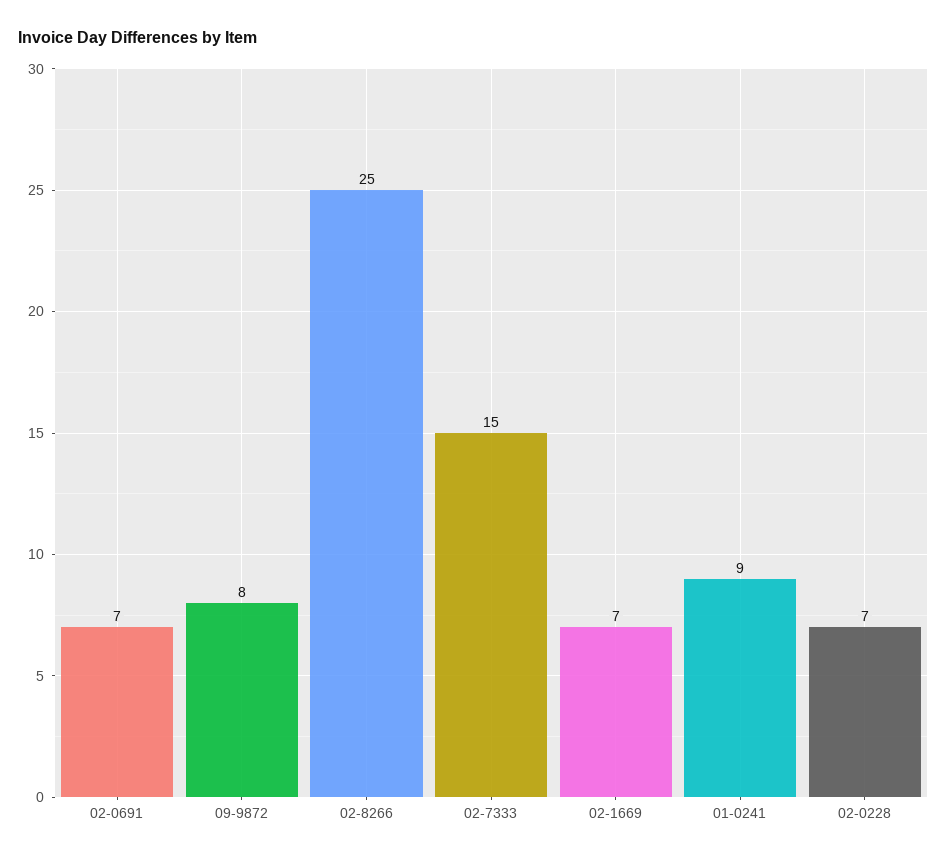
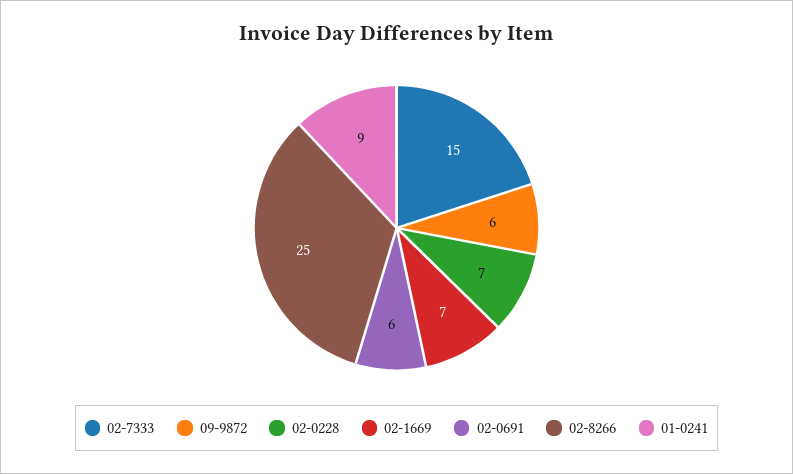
02-0691: 7 -> 6
09-9872: 8 -> 6

